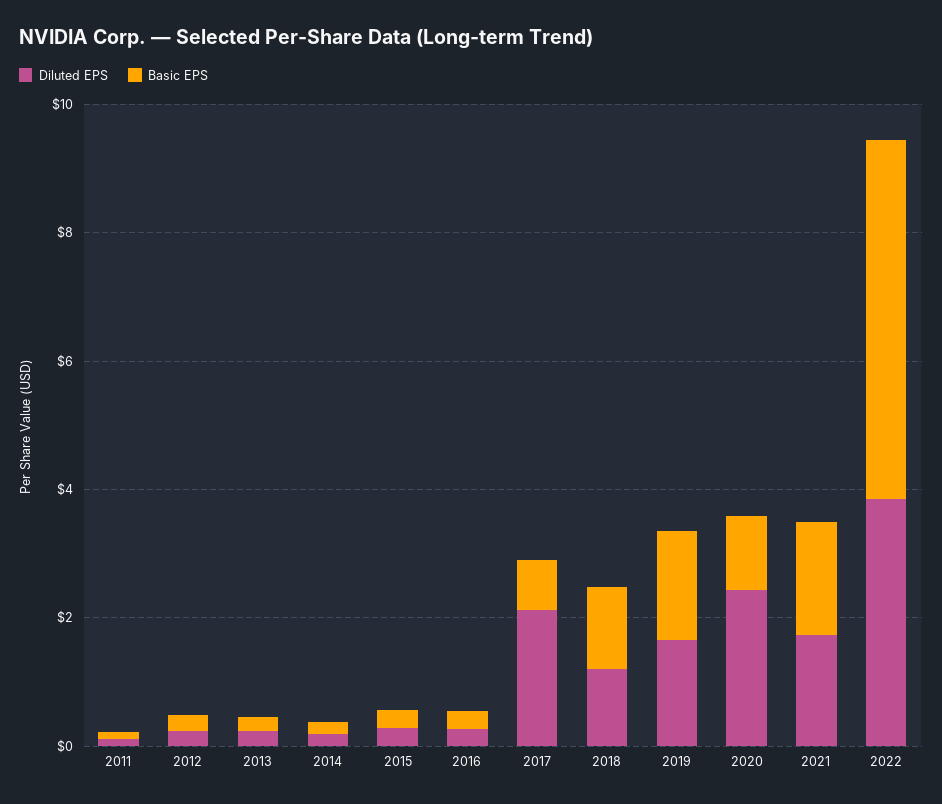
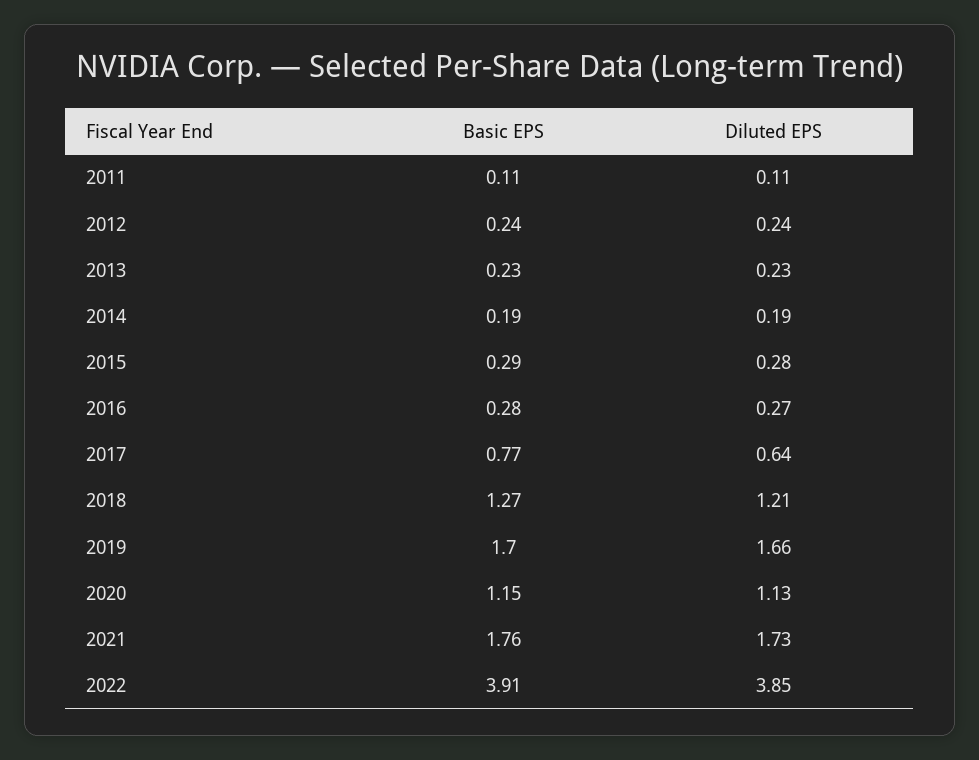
Diluted EPS, 2017: 2 -> 0.64
Diluted EPS, 2020: 2.5 -> 1.13
Basic EPS, 2022: 5.5 -> 3.91

